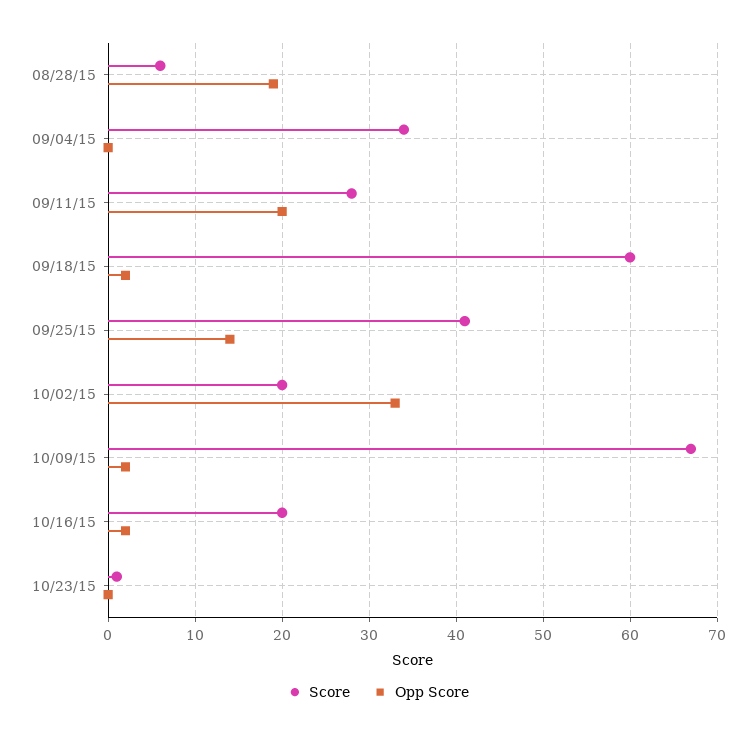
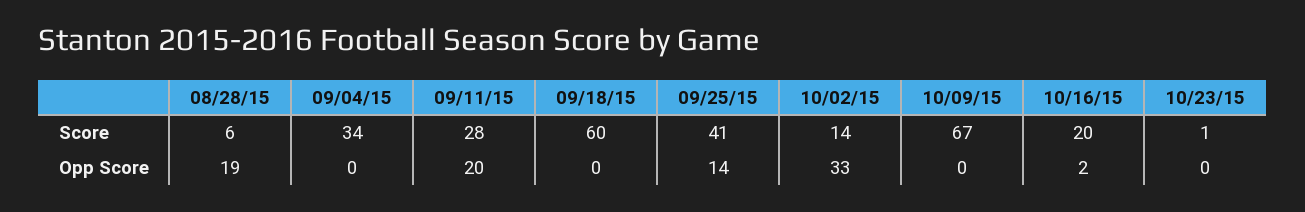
Opp Score, 09/18/15: 2 -> 0
Score, 10/02/15: 20 -> 14
Opp Score, 10/09/15: 2 -> 0

